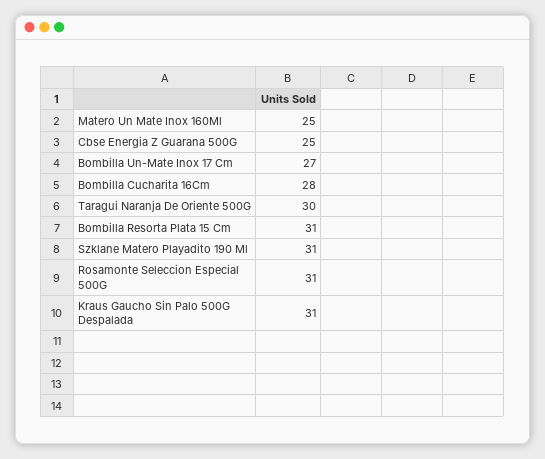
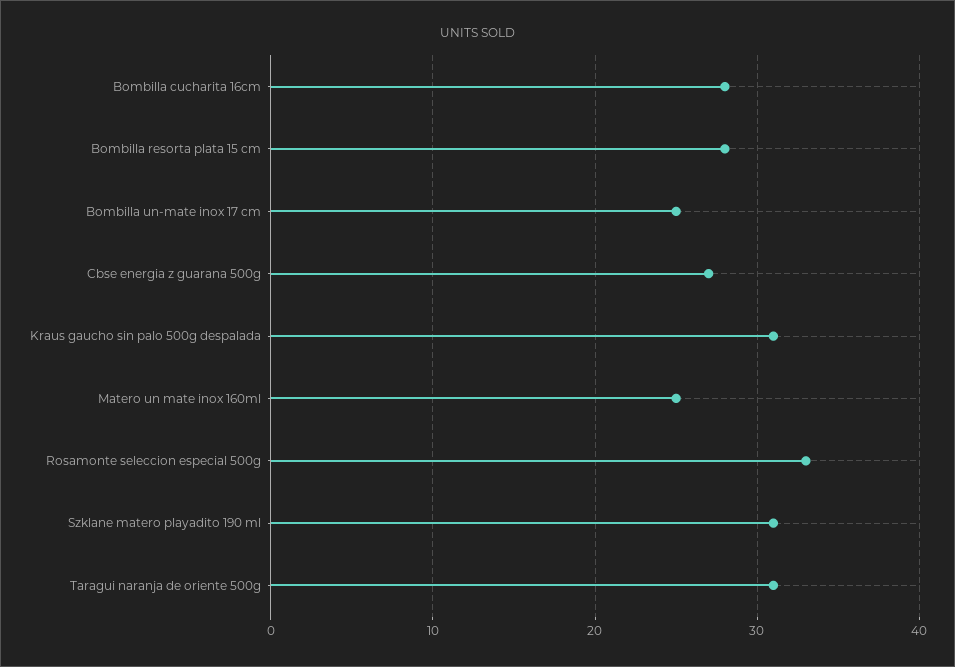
Cbse Energia Z Guarana 500G: 25 -> 27
Bombilla Un-Mate Inox 17 Cm: 27 -> 25
Taragui Naranja De Oriente 500G: 30 -> 31
Bombilla Resorta Plata 15 Cm: 31 -> 28
Rosamonte Seleccion Especial 500G: 31 -> 33

